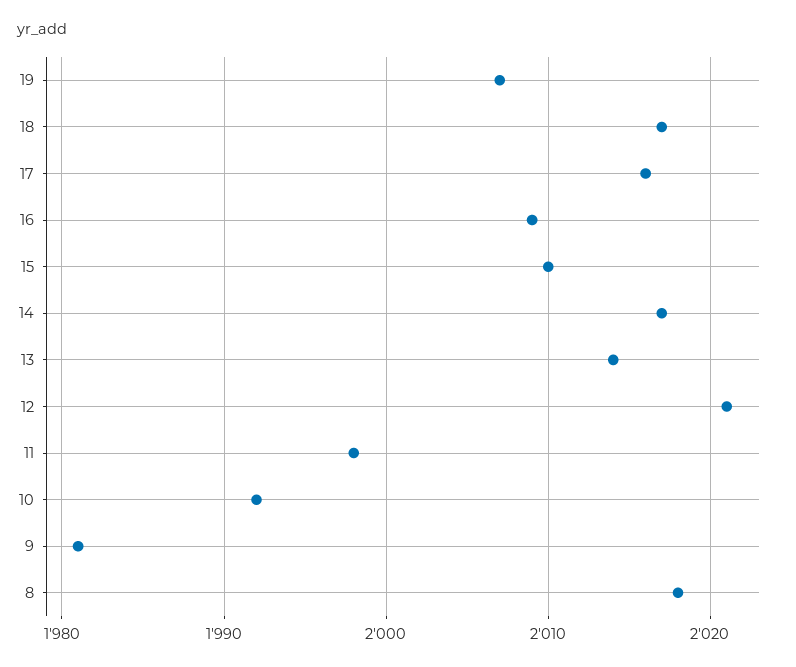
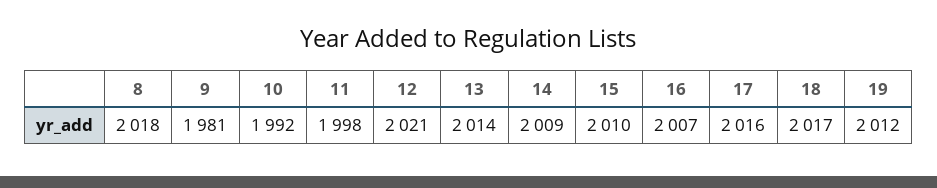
19: 2007 -> 2012
16: 2009 -> 2007
14: 2017 -> 2009

